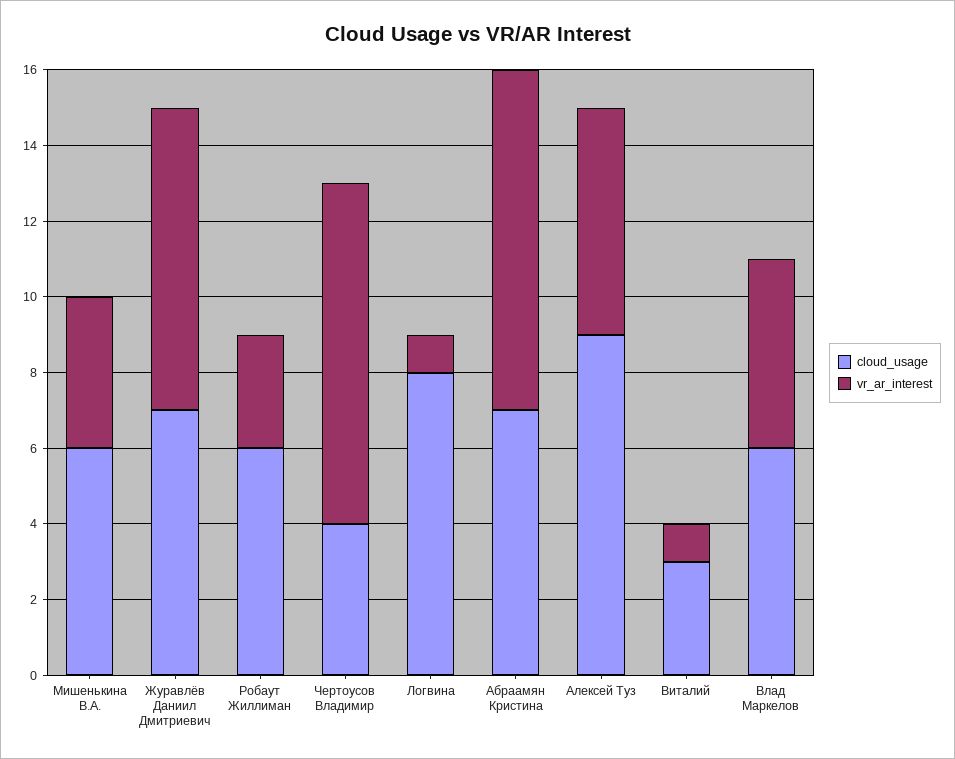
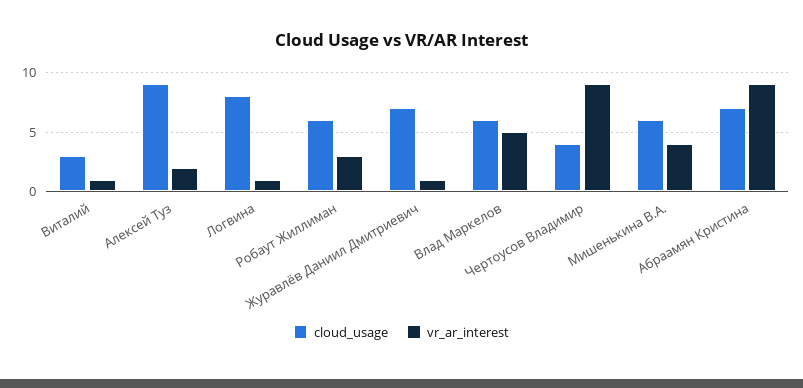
vr_ar_interest, Журавлёв Даниил Дмитриевич: 8 -> 1
vr_ar_interest, Алексей Туз: 6 -> 2

